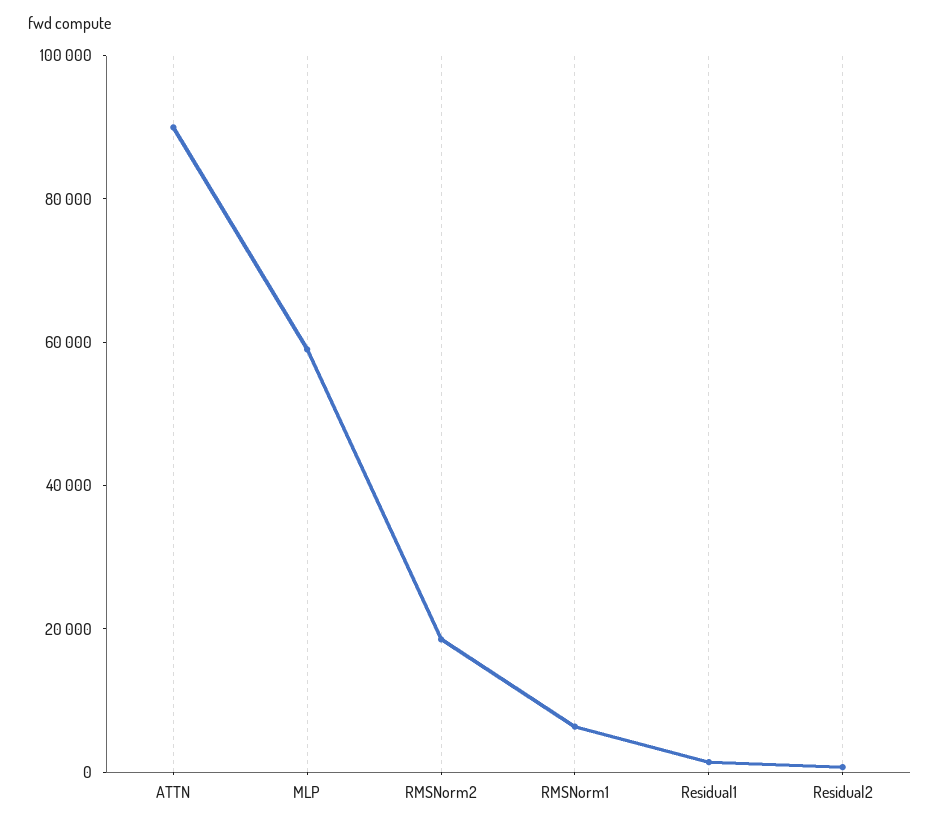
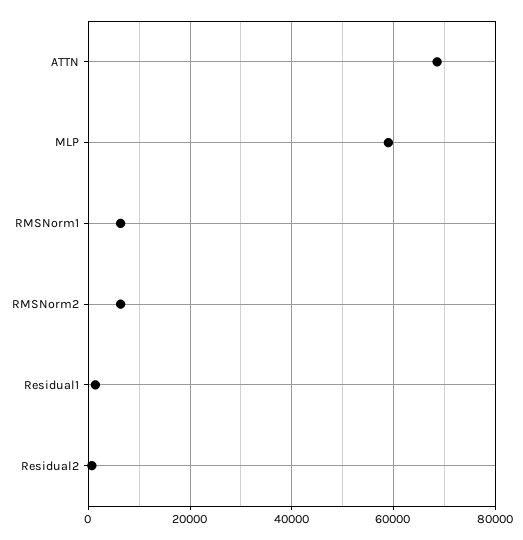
ATTN: 90000 -> 68000
RMSNorm2: 20000 -> 6000

